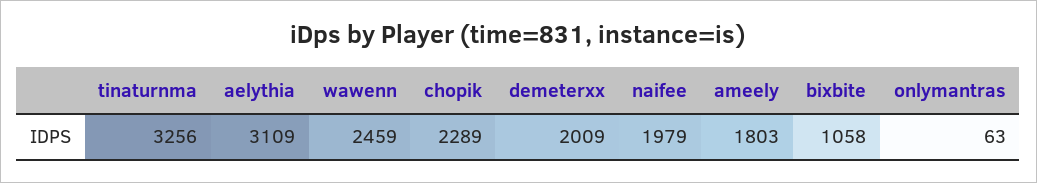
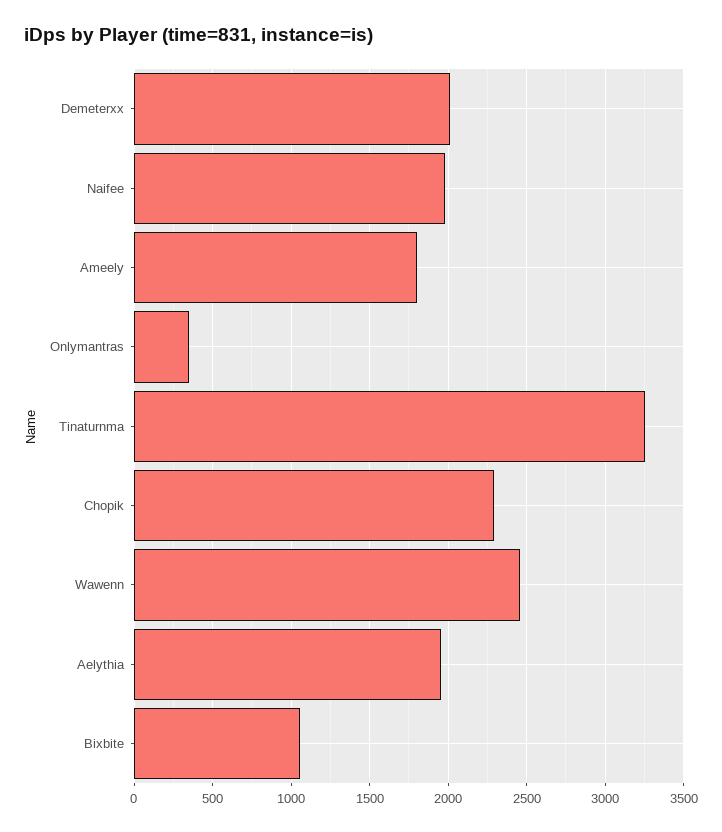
aelythia: 3109 -> 1950
onlymantras: 63 -> 350

